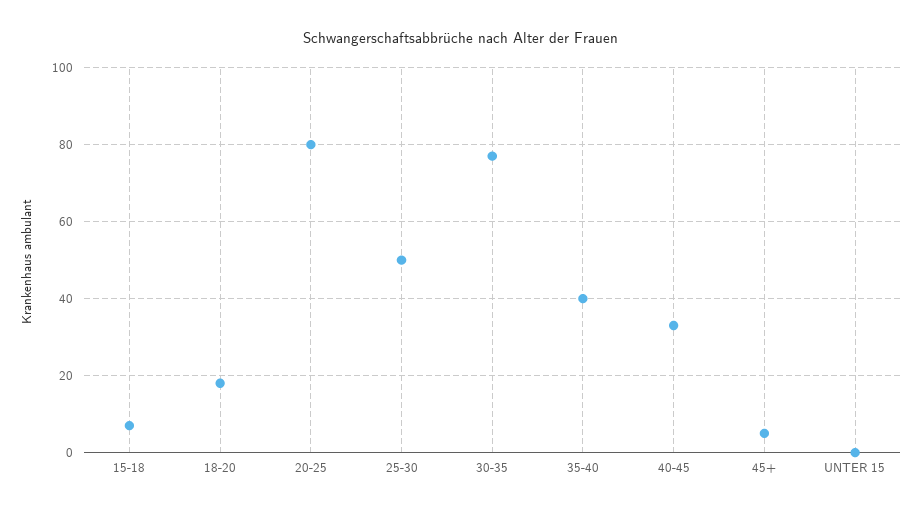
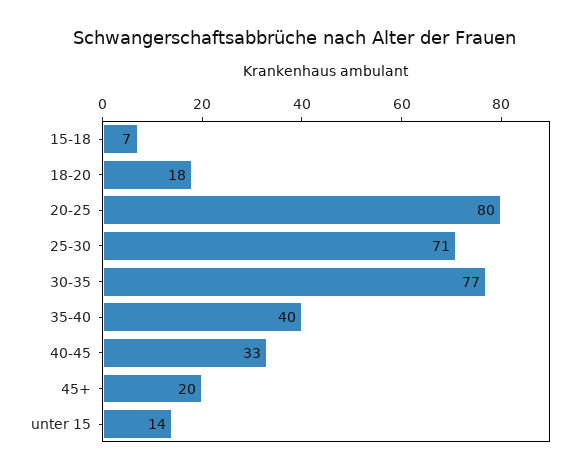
25-30: 50 -> 71
45+: 5 -> 20
UNTER 15: 0 -> 14

